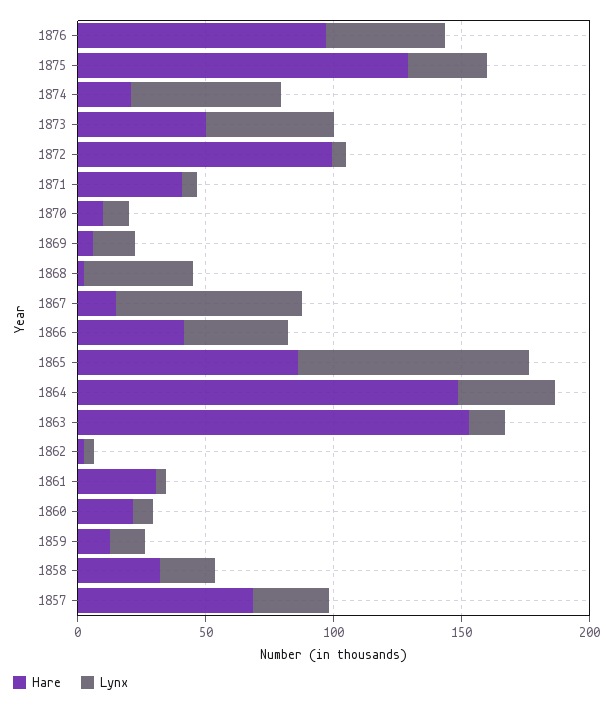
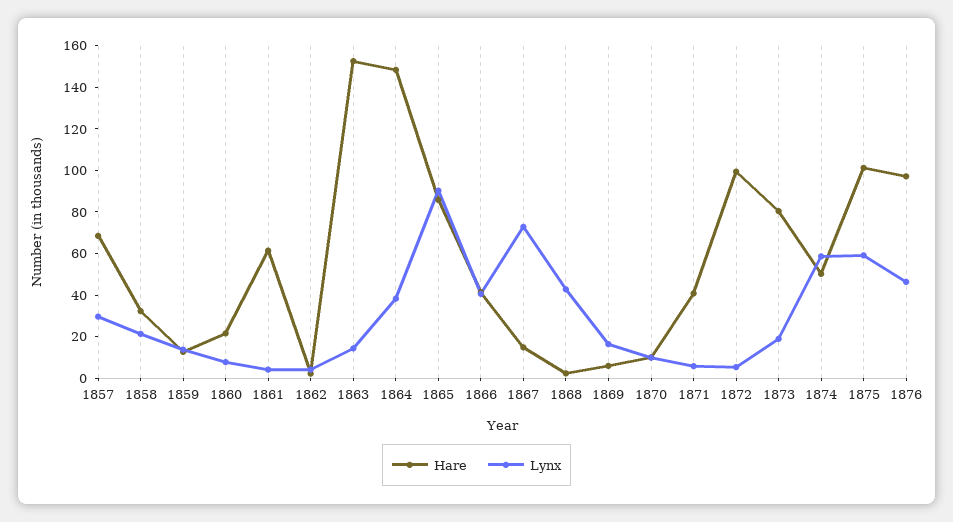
Hare, 1875: 130 -> 100
Lynx, 1875: 30 -> 60
Hare, 1874: 20 -> 50
Hare, 1873: 50 -> 80
Lynx, 1873: 50 -> 20
Hare, 1861: 30 -> 60

